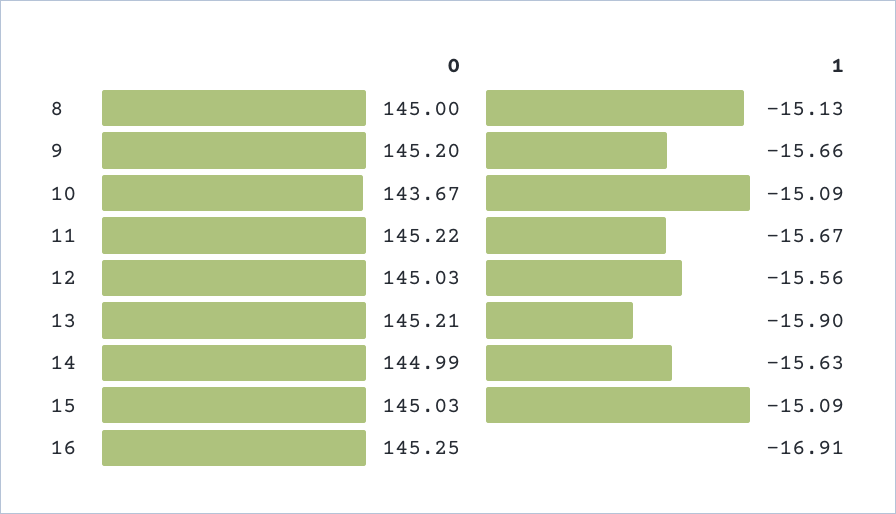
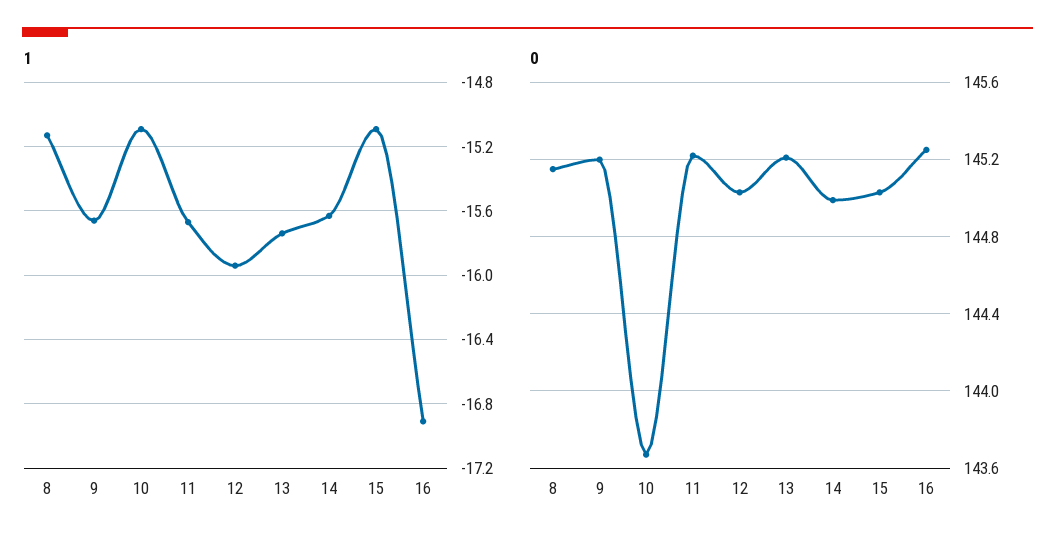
0, 8: 145 -> 145.15
1, 12: -15.56 -> -15.95
1, 13: -15.9 -> -15.75

